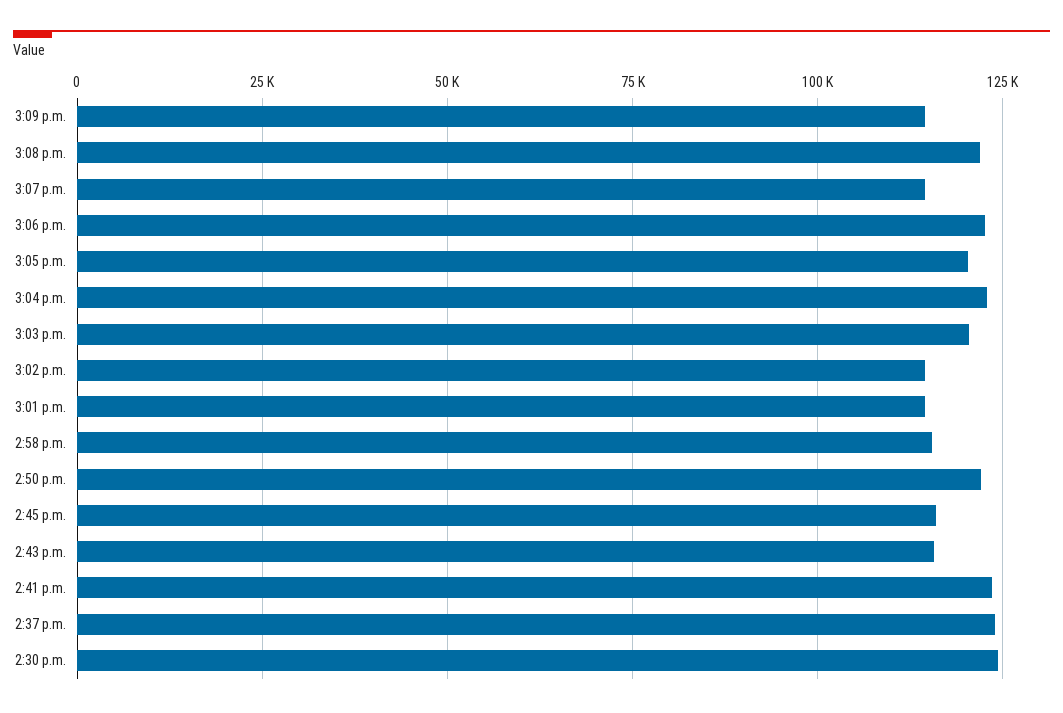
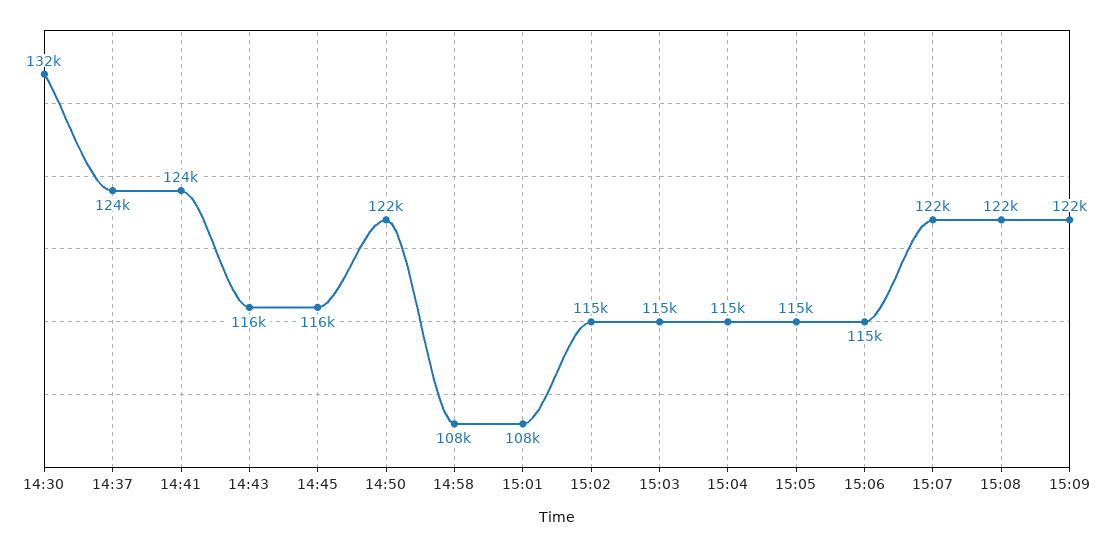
3:09 p.m.: 115000 -> 122000
3:07 p.m.: 115000 -> 122000
3:06 p.m.: 122500 -> 115000
3:05 p.m.: 120000 -> 115000
3:04 p.m.: 122500 -> 115000
3:03 p.m.: 120000 -> 115000
3:01 p.m.: 115000 -> 108000
2:58 p.m.: 115000 -> 108000
2:30 p.m.: 125000 -> 132000

